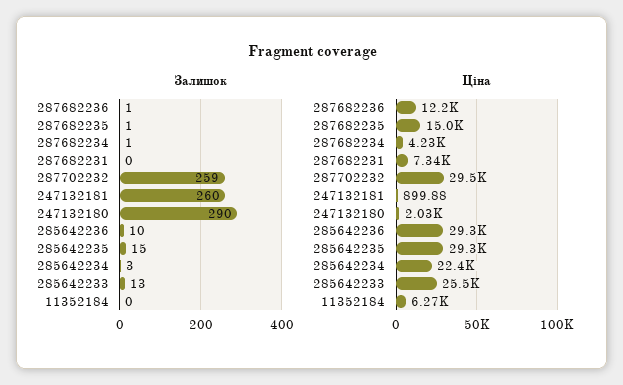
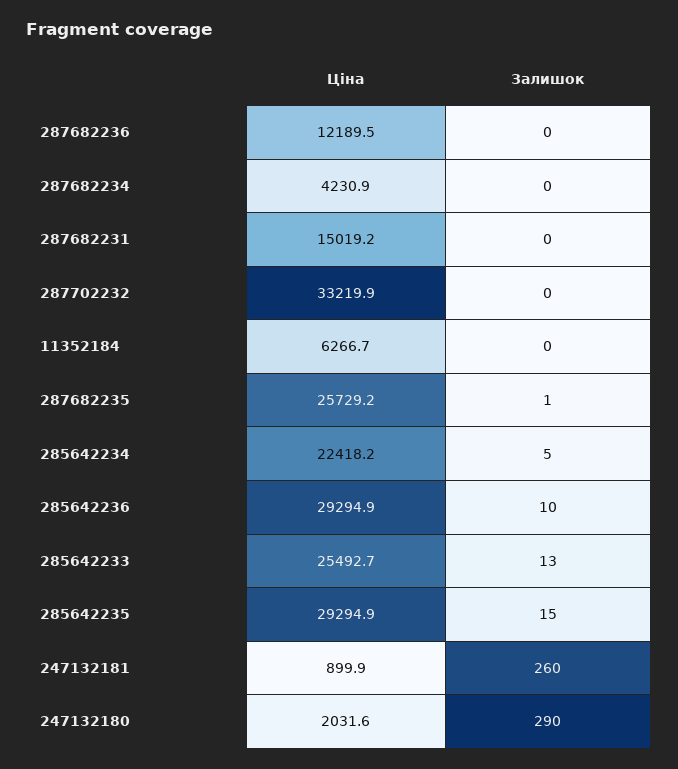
Залишок, 287682236: 1 -> 0
Залишок, 287682234: 1 -> 0
Залишок, 287702232: 259 -> 0
Залишок, 285642234: 3 -> 5
Ціна, 287682235: 15000 -> 25729.2
Ціна, 287682231: 7340 -> 15019.2
Ціна, 287702232: 29500 -> 33219.9

